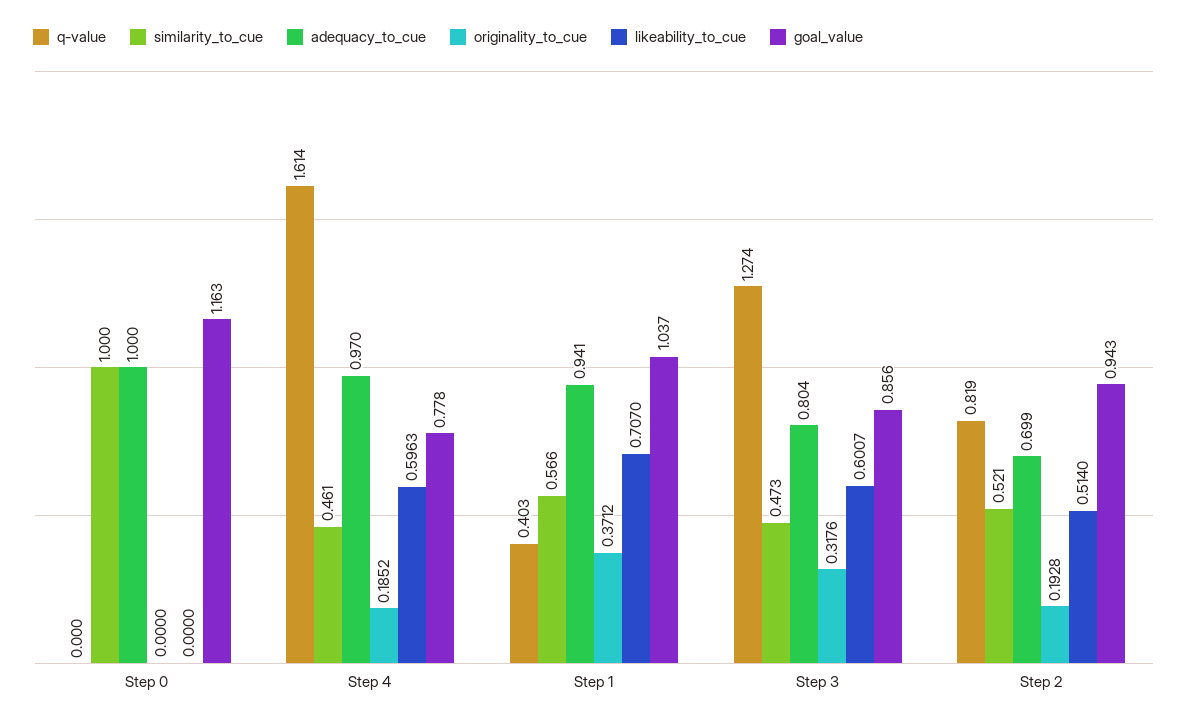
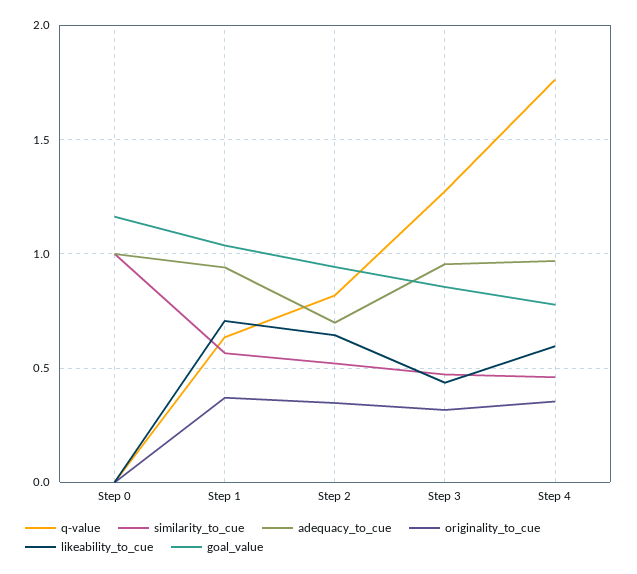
q-value, Step 4: 1.614 -> 1.75
originality_to_cue, Step 4: 0.1852 -> 0.35
q-value, Step 1: 0.403 -> 0.65
adequacy_to_cue, Step 3: 0.804 -> 0.95
likeability_to_cue, Step 3: 0.6007 -> 0.45
originality_to_cue, Step 2: 0.1928 -> 0.35
likeability_to_cue, Step 2: 0.514 -> 0.65

